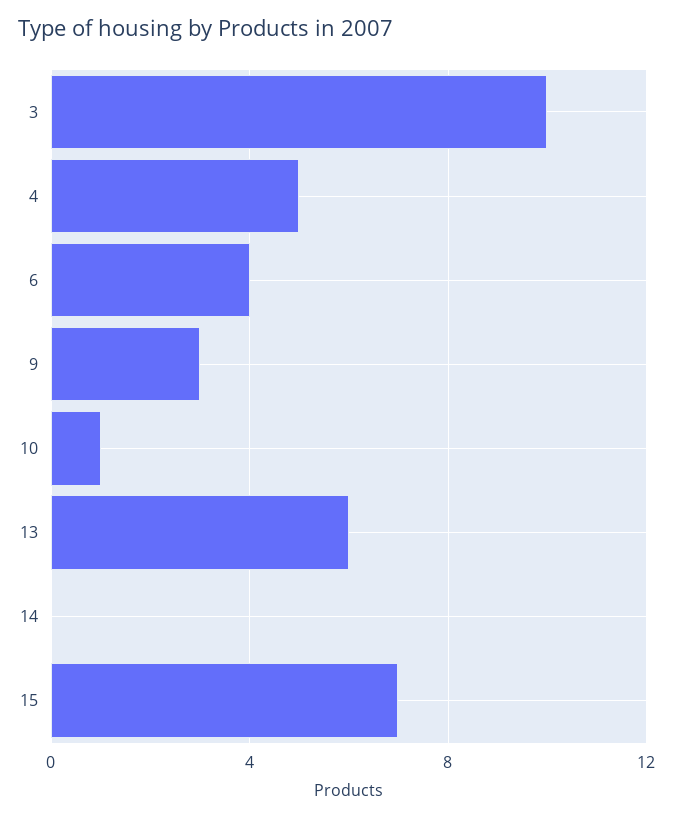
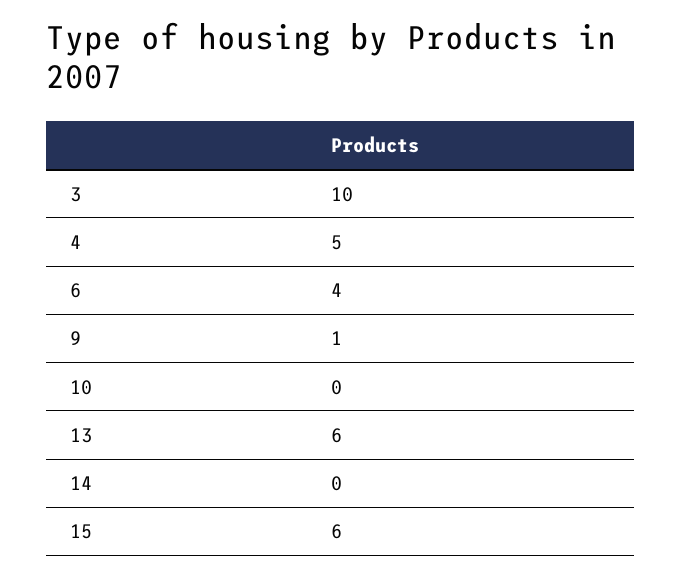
9: 3 -> 1
10: 1 -> 0
15: 7 -> 6

